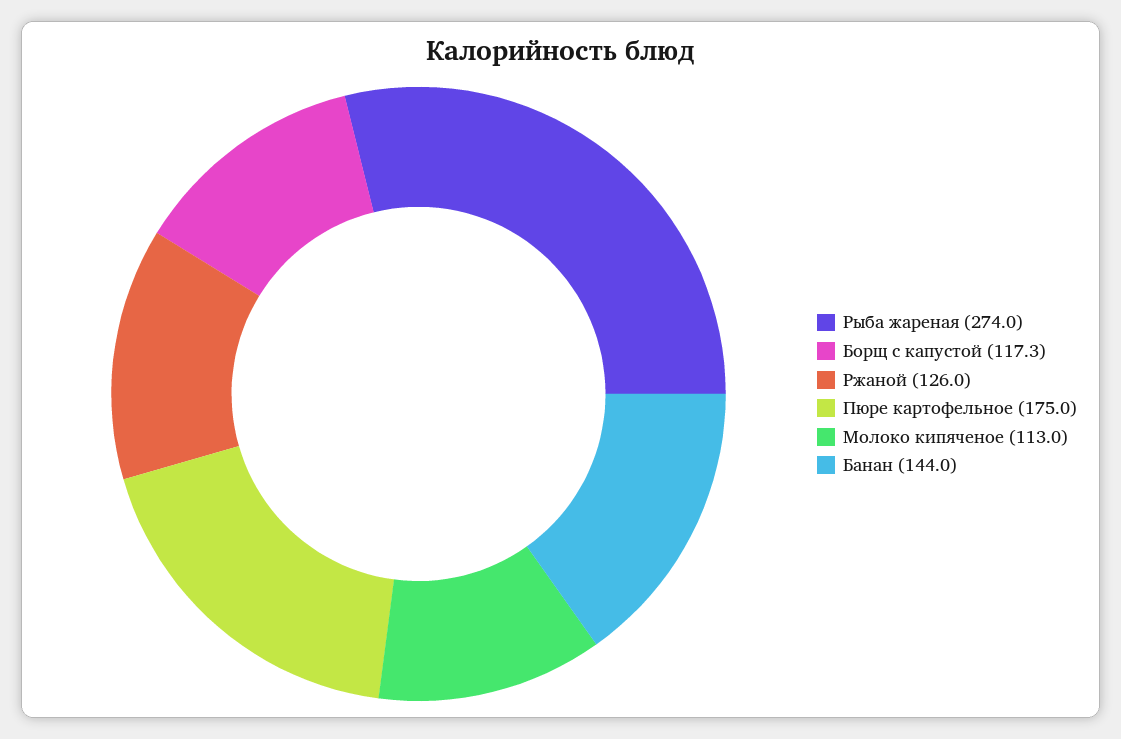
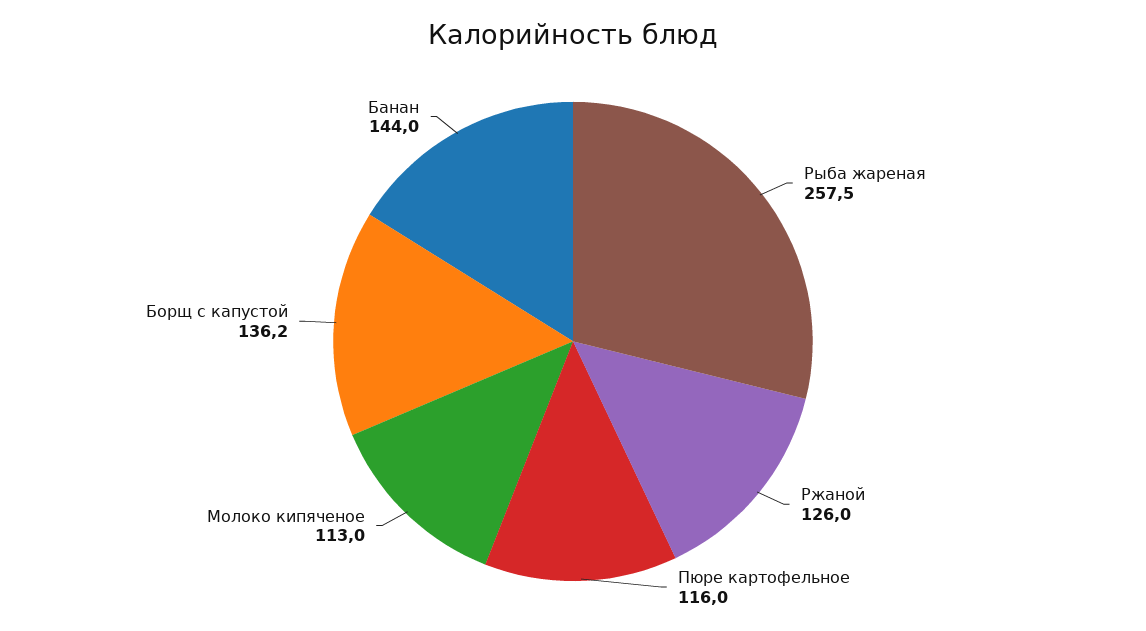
Рыба жареная: 274 -> 257.5
Борщ с капустой: 117.3 -> 136.2
Пюре картофельное: 175 -> 116

